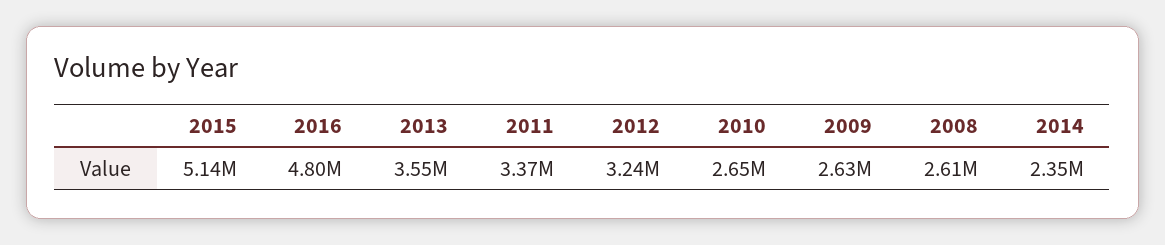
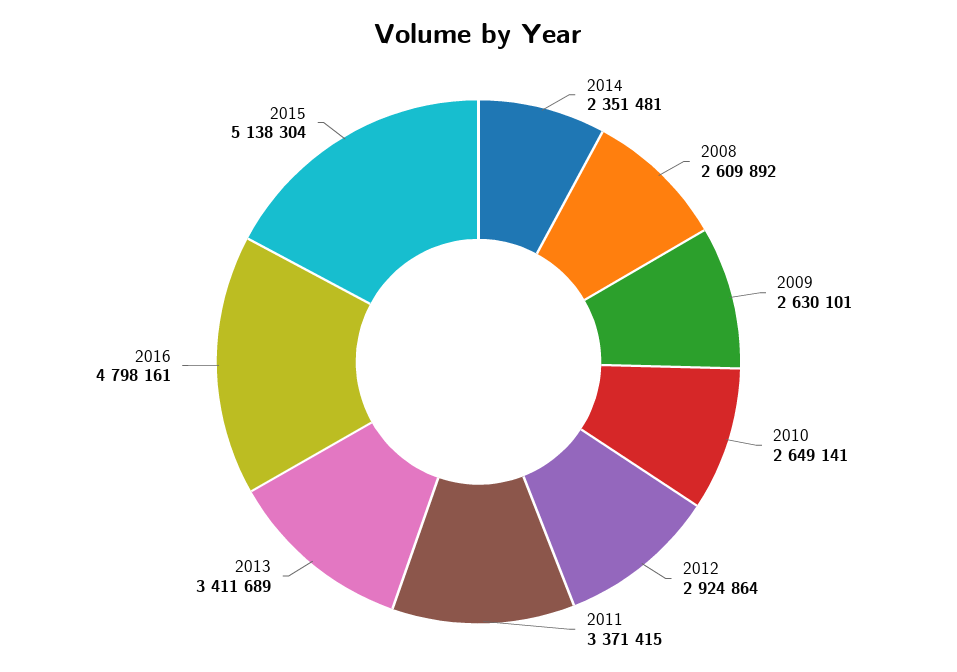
2013: 3550000 -> 3411689
2012: 3240000 -> 2924864

